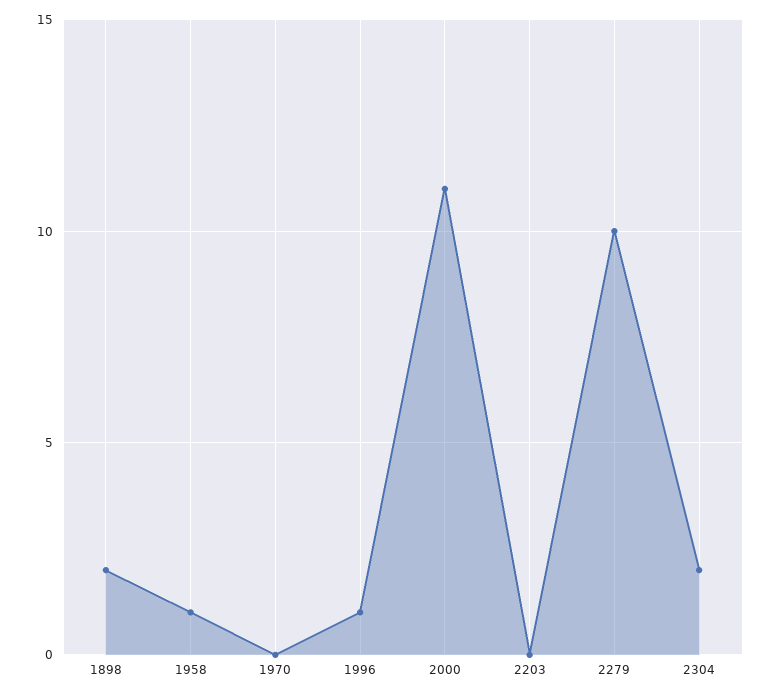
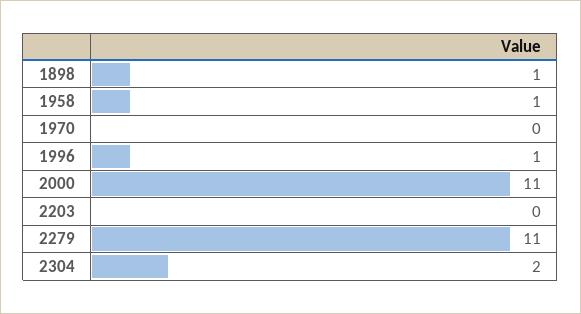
1898: 2 -> 1
2279: 10 -> 11

